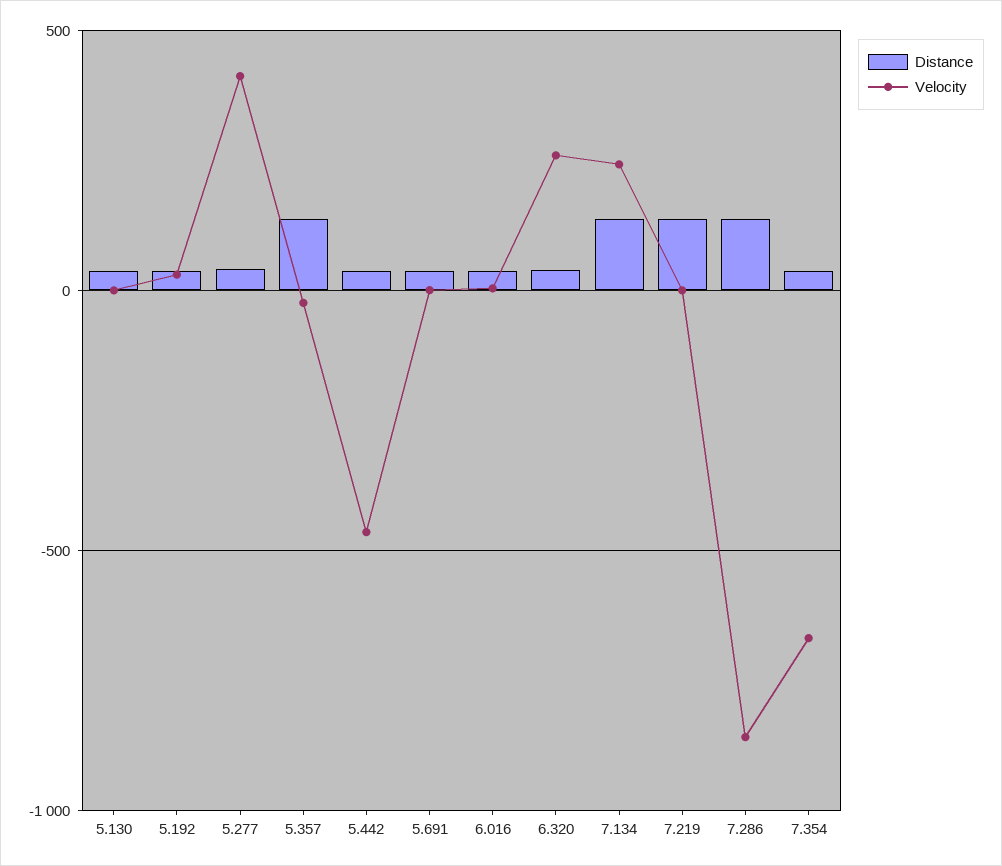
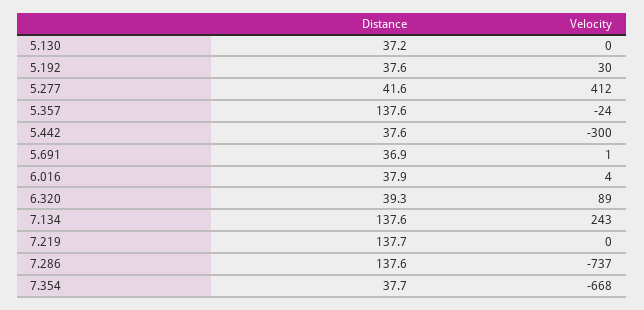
Velocity, 5.442: -450 -> -300
Velocity, 6.320: 250 -> 89
Velocity, 7.286: -850 -> -737

